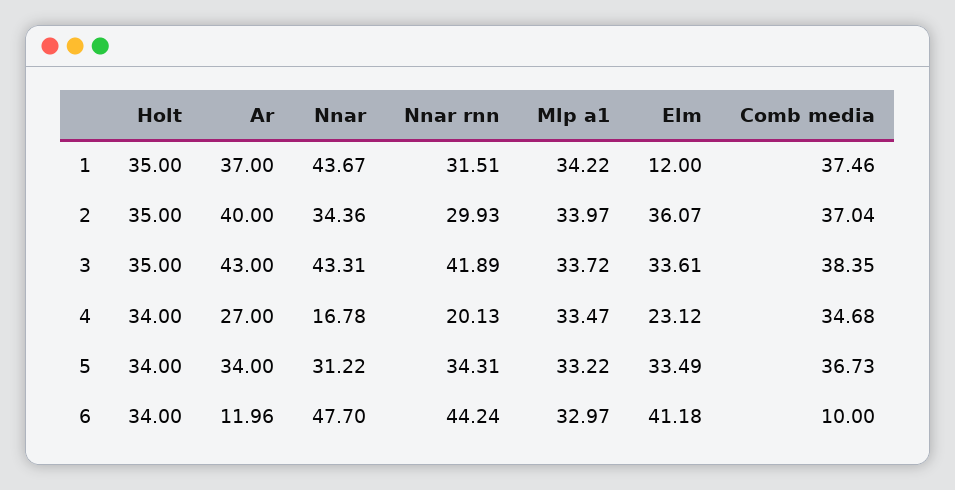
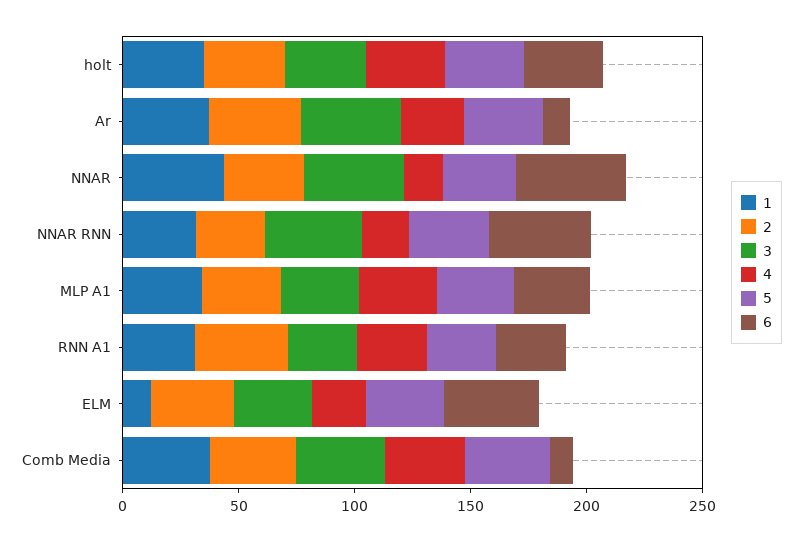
1, RNN A1: none -> 30
2, RNN A1: none -> 40
3, RNN A1: none -> 30
4, RNN A1: none -> 30
5, RNN A1: none -> 30
6, RNN A1: none -> 30

